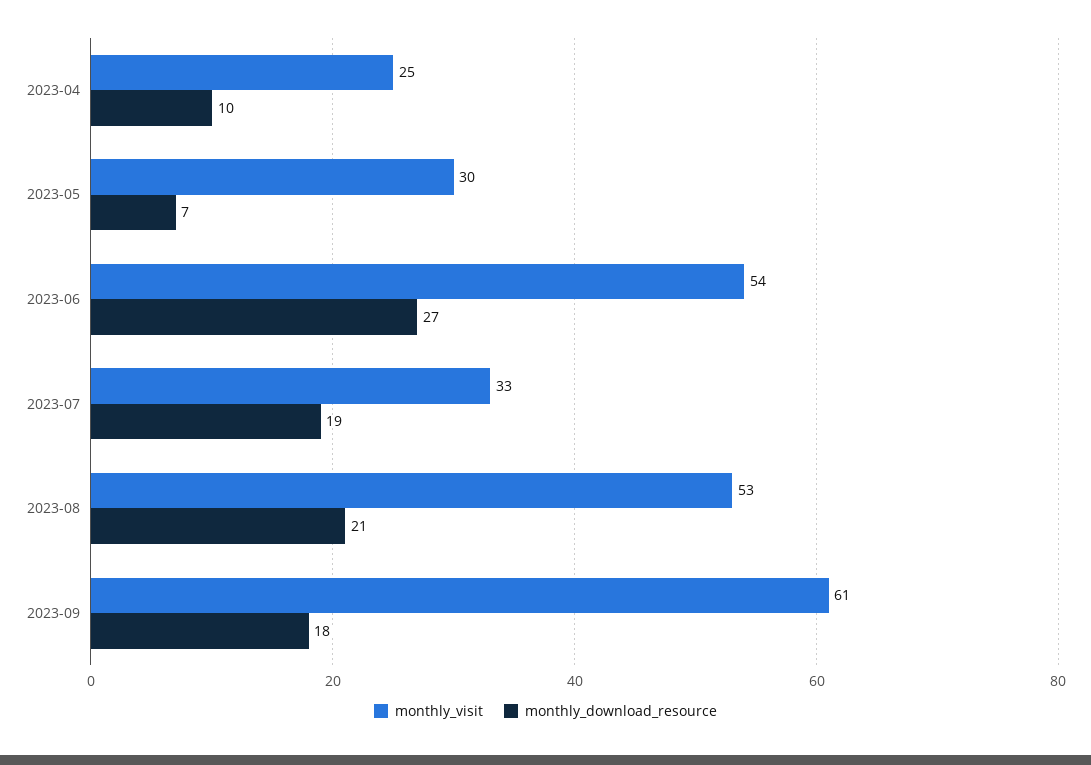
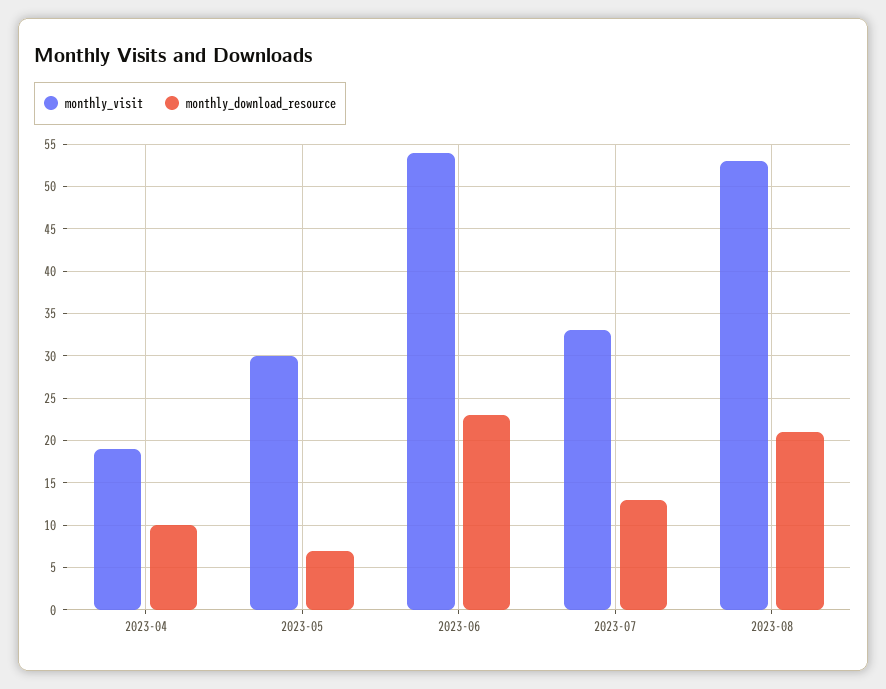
monthly_visit, 2023-04: 25 -> 19
monthly_download_resource, 2023-06: 27 -> 23
monthly_download_resource, 2023-07: 19 -> 13
monthly_visit, 2023-09: 61 -> none
monthly_download_resource, 2023-09: 18 -> none

